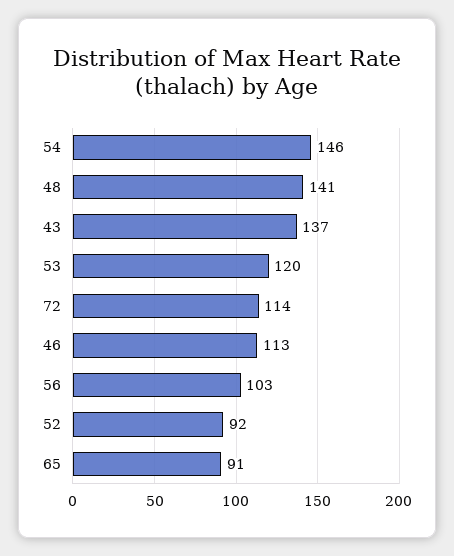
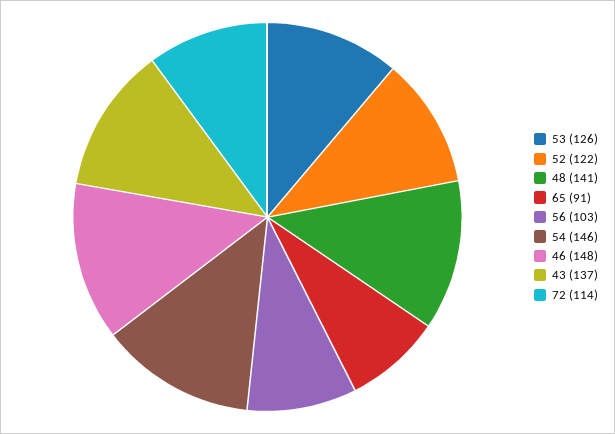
53: 120 -> 126
46: 113 -> 148
52: 92 -> 122

